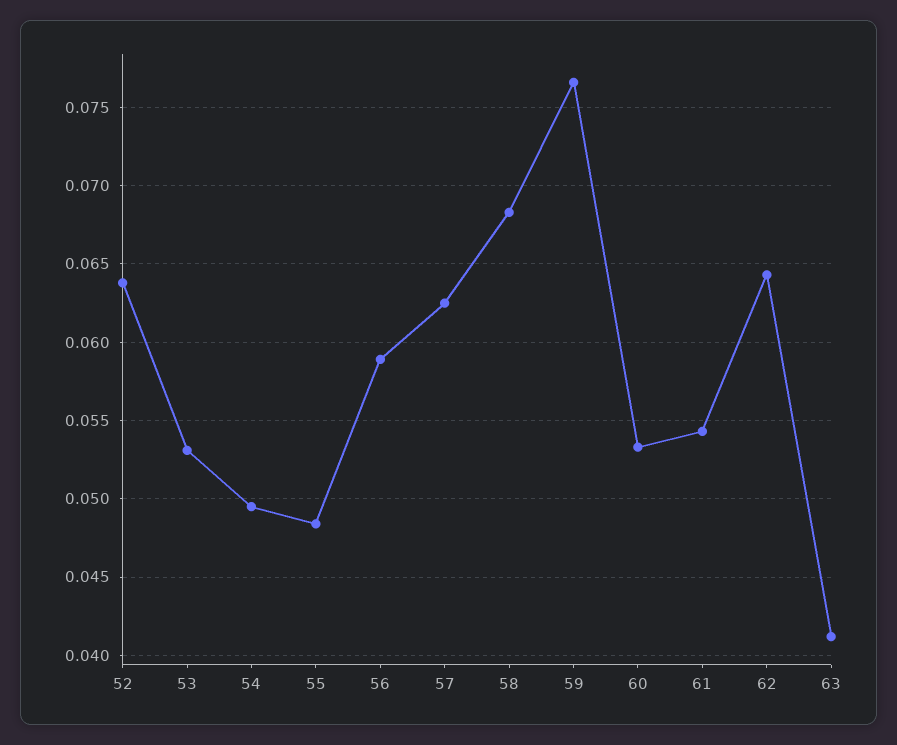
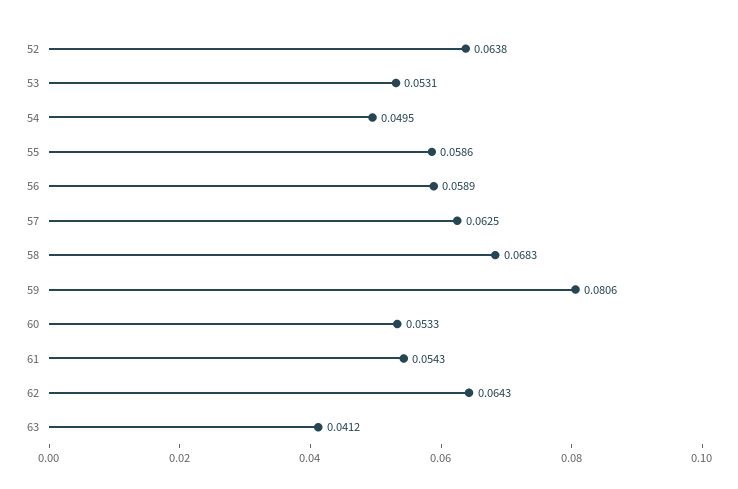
55: 0.0485 -> 0.0586
59: 0.0765 -> 0.0806

